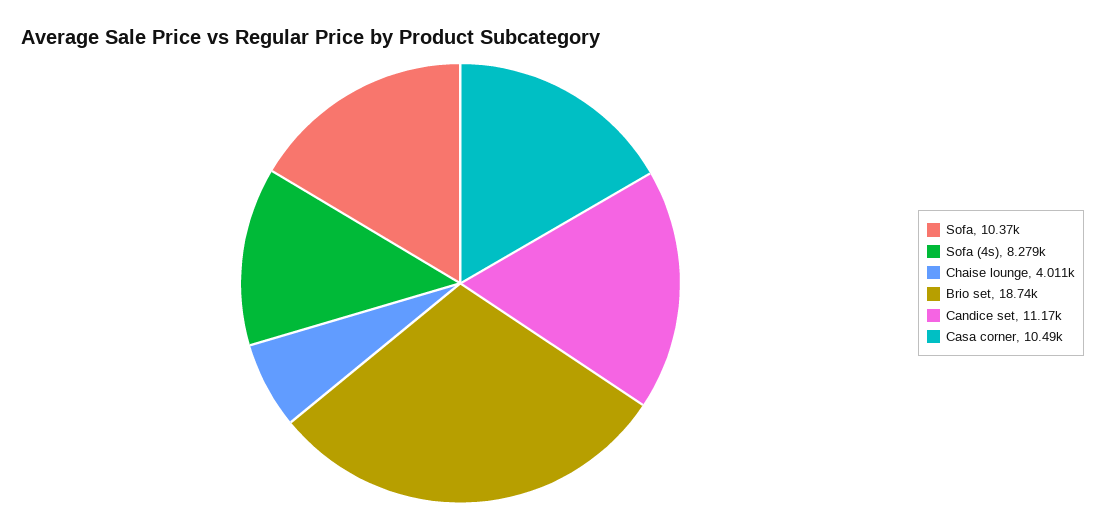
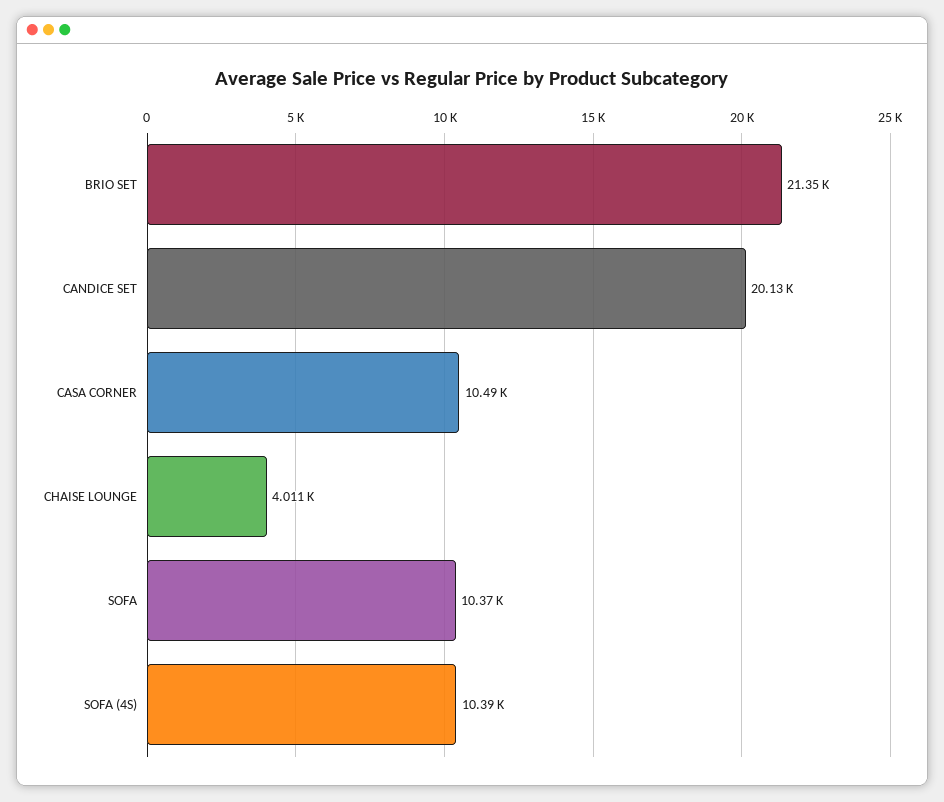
Sofa (4s): 8279 -> 10390
Brio set: 18740 -> 21350
Candice set: 11170 -> 20130

